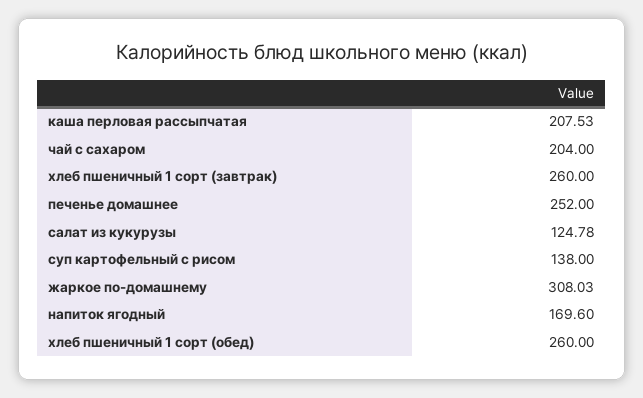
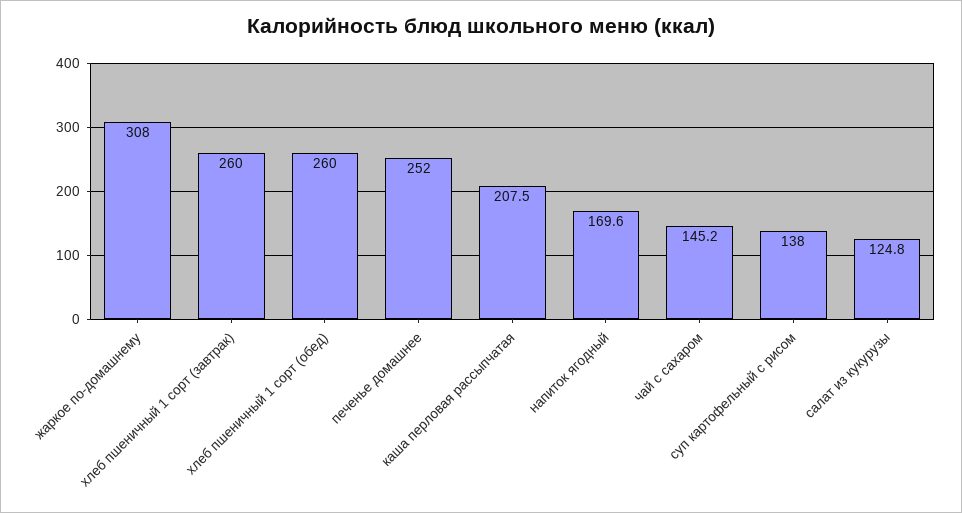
чай с сахаром: 204 -> 145.2

